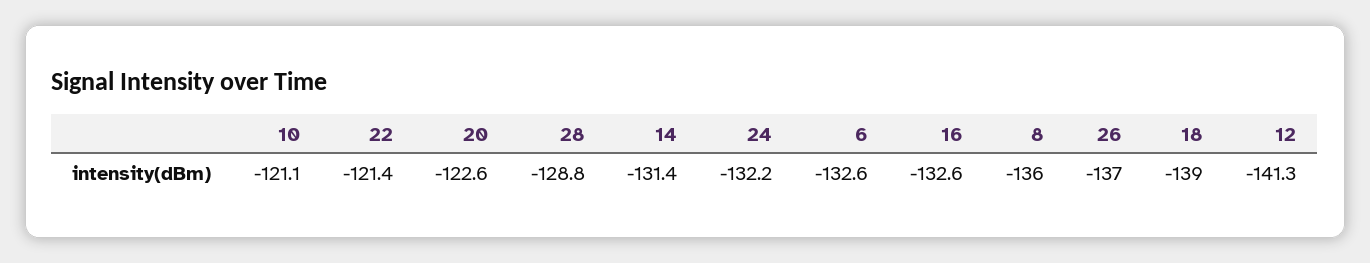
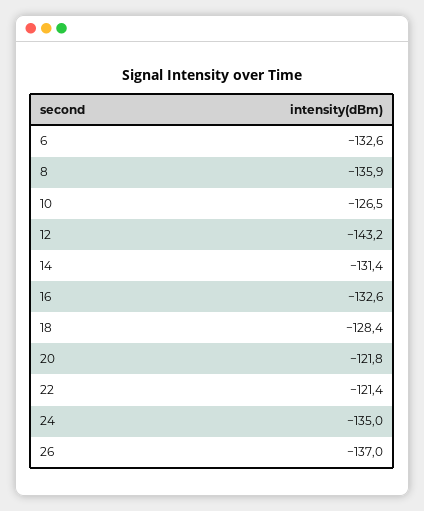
10: -121.1 -> -126.5
20: -122.6 -> -121.8
28: -128.8 -> none
24: -132.2 -> -135
8: -136 -> -135.9
18: -139 -> -128.4
12: -141.3 -> -143.2

